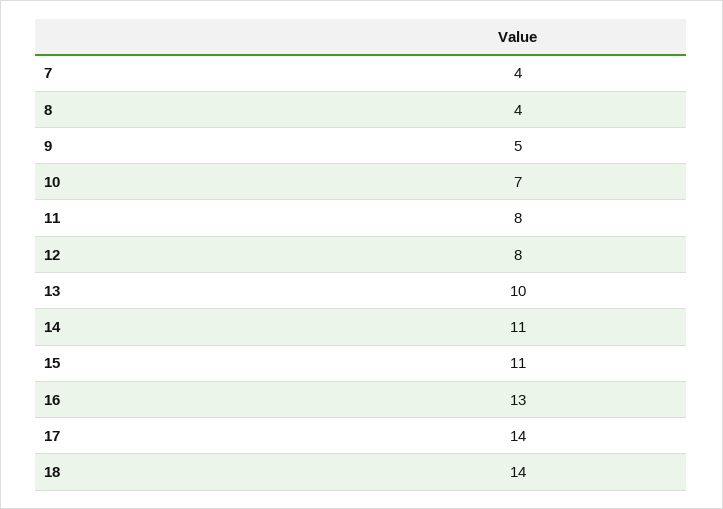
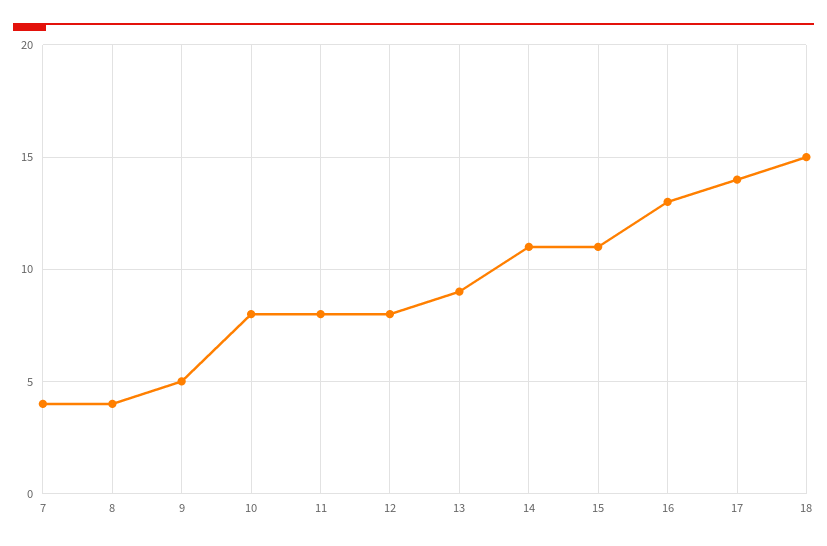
10: 7 -> 8
13: 10 -> 9
18: 14 -> 15

